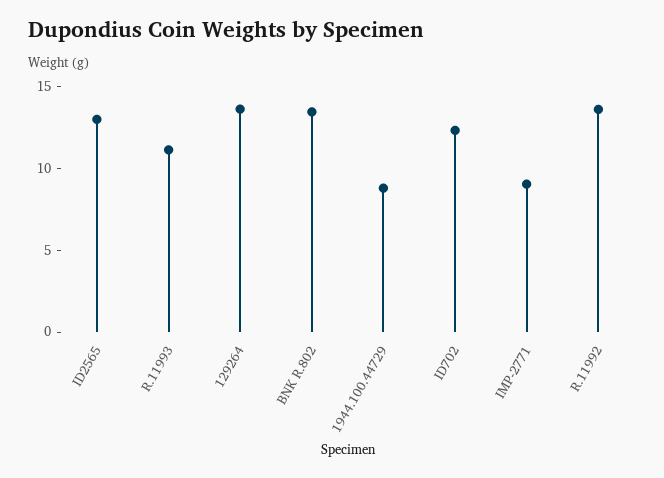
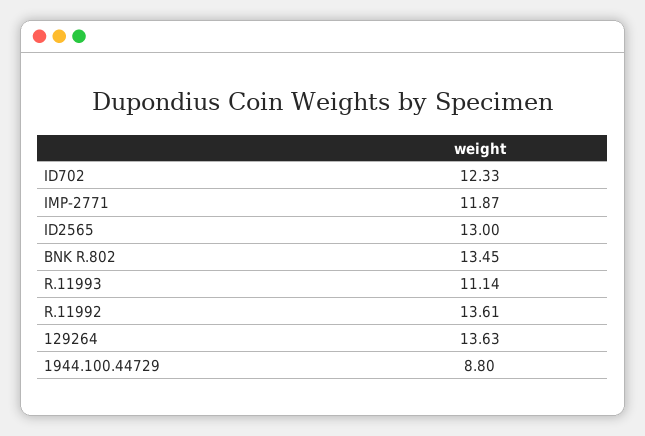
IMP-2771: 9 -> 11.87

